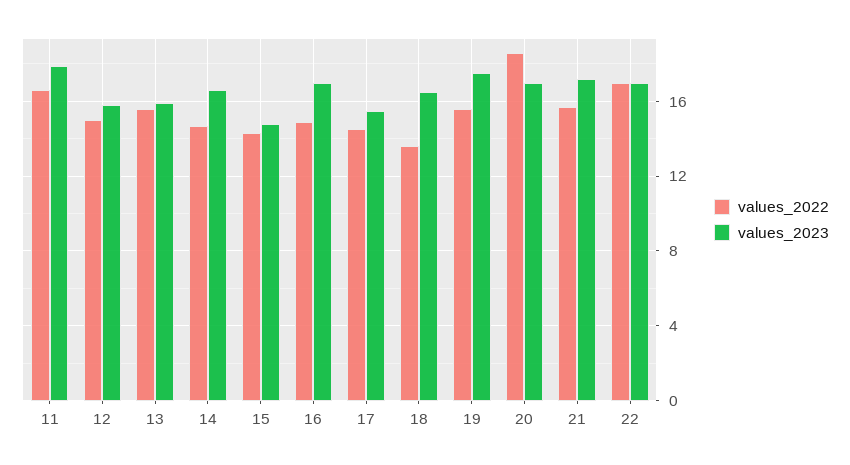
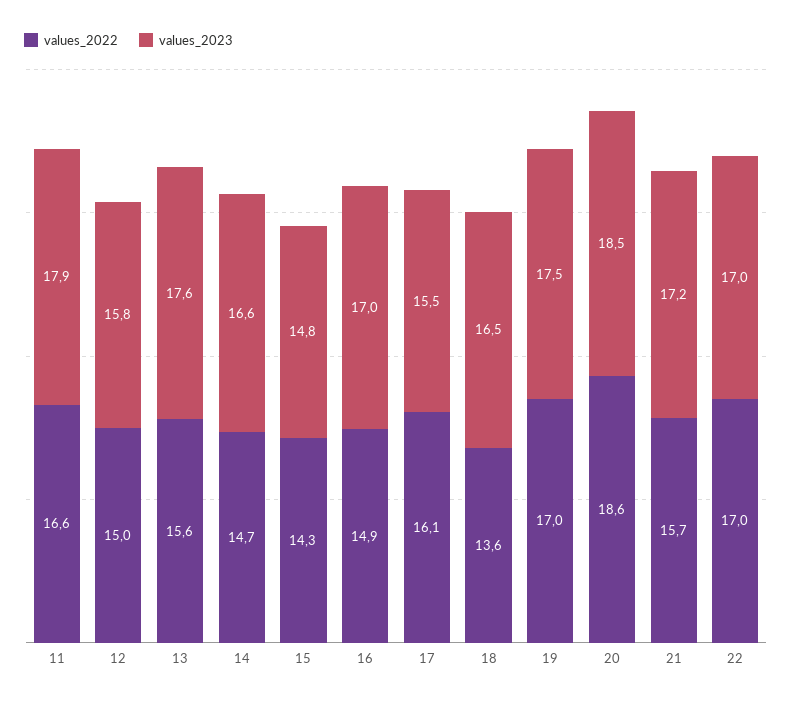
values_2023, 13: 16 -> 17.6
values_2022, 17: 14.5 -> 16.1
values_2022, 19: 15.5 -> 17
values_2023, 20: 17 -> 18.5

